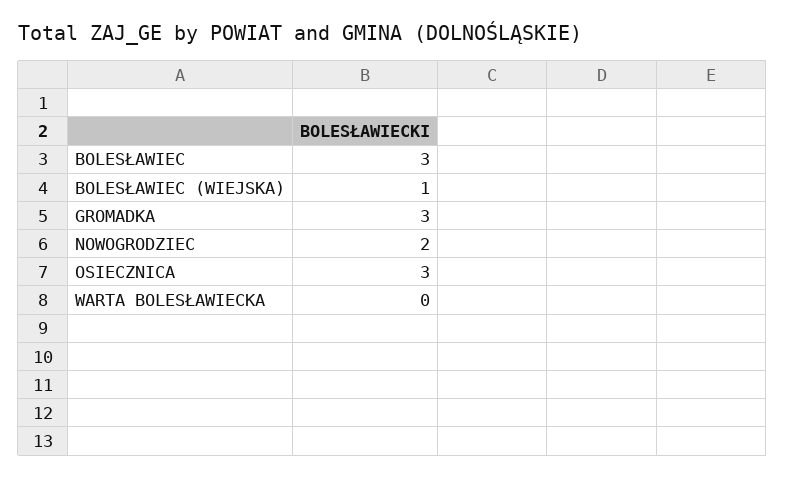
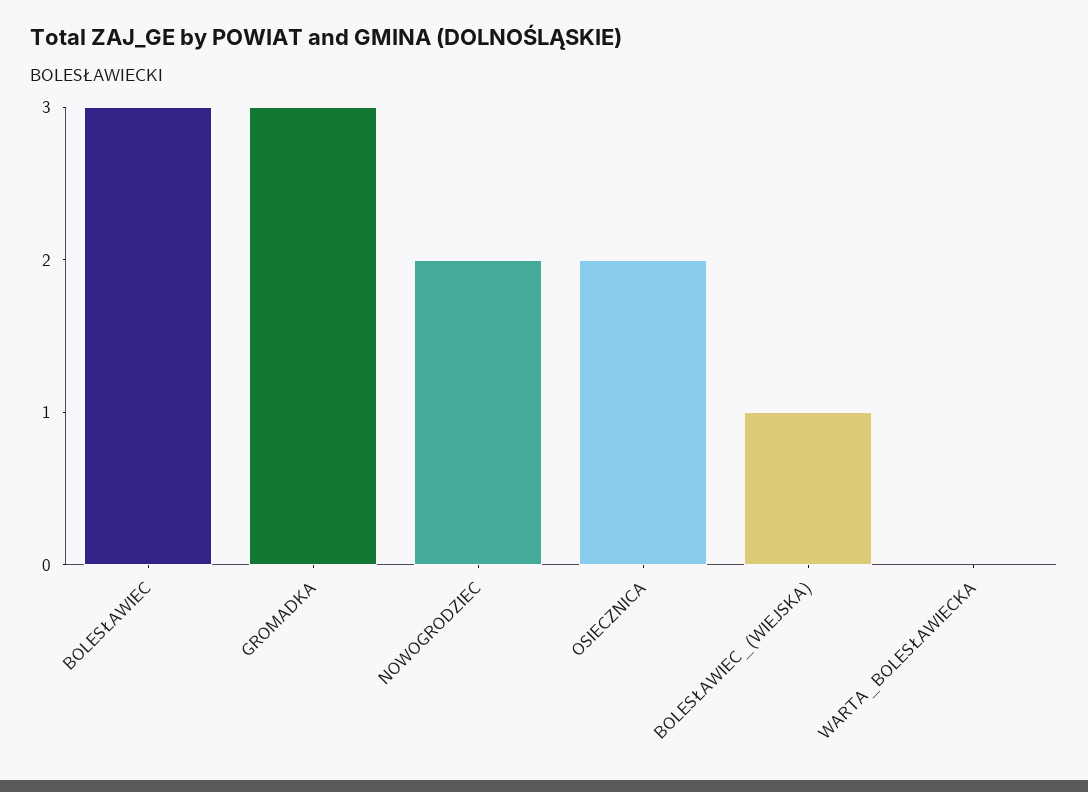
OSIECZNICA: 3 -> 2

